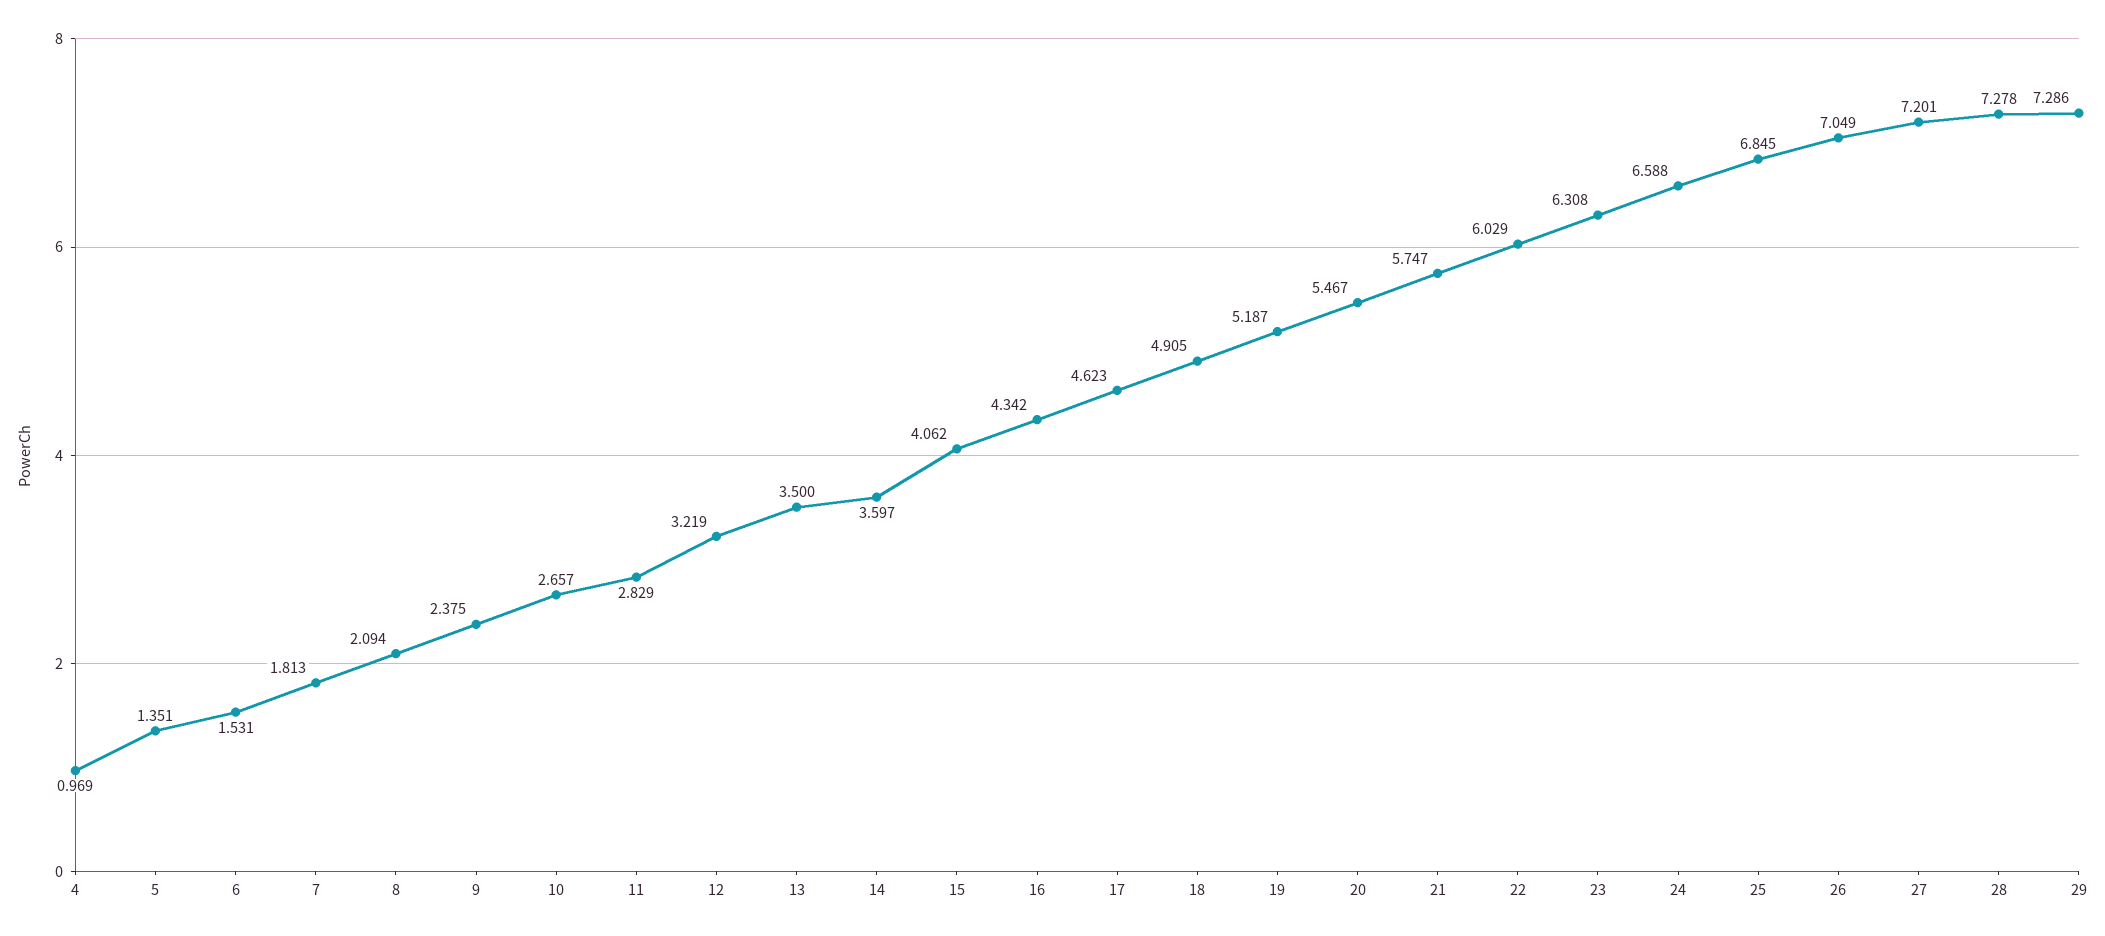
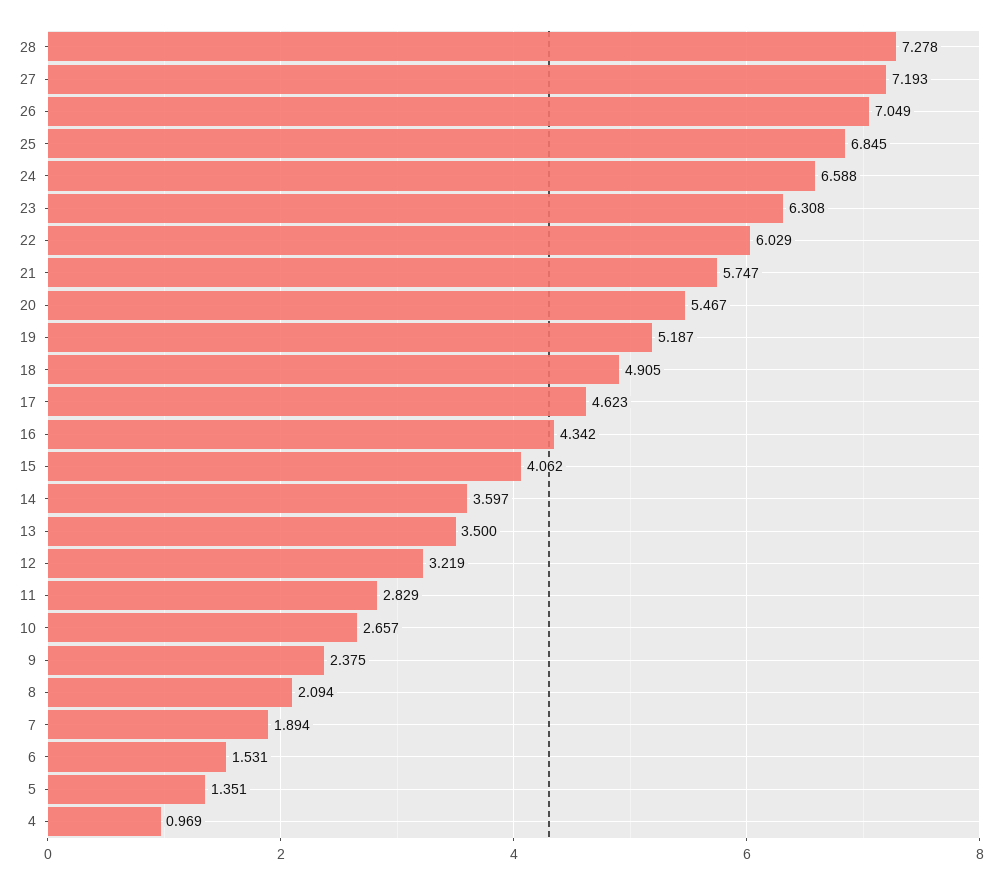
7: 1.813 -> 1.894
27: 7.201 -> 7.193
29: 7.286 -> none

